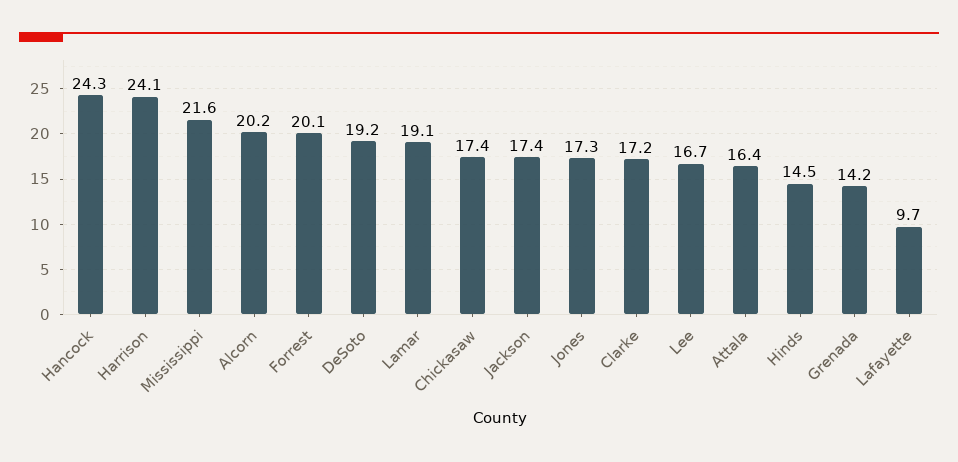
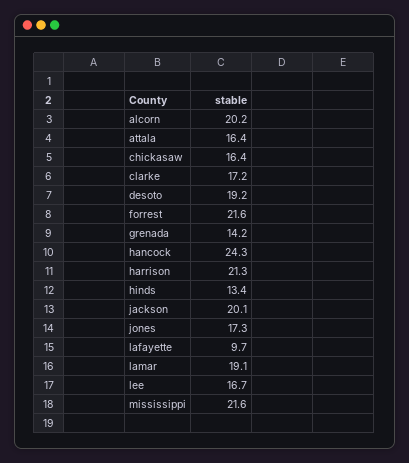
Harrison: 24.1 -> 21.3
Forrest: 20.1 -> 21.6
Chickasaw: 17.4 -> 16.4
Jackson: 17.4 -> 20.1
Hinds: 14.5 -> 13.4

